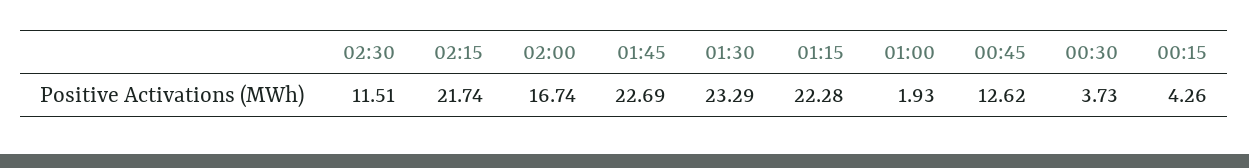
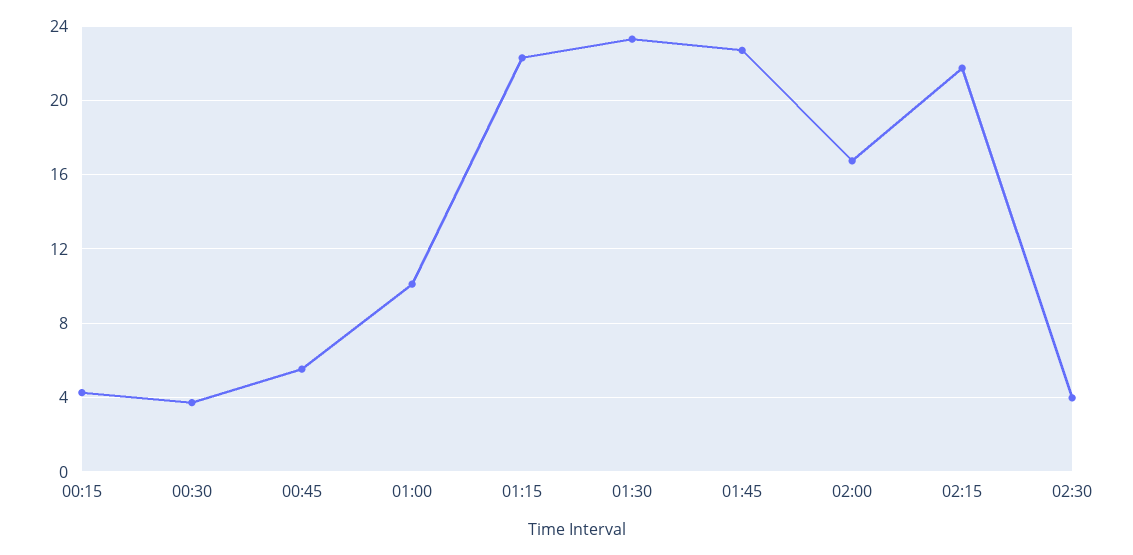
02:30: 11.51 -> 4
01:00: 1.93 -> 10
00:45: 12.62 -> 5.5

